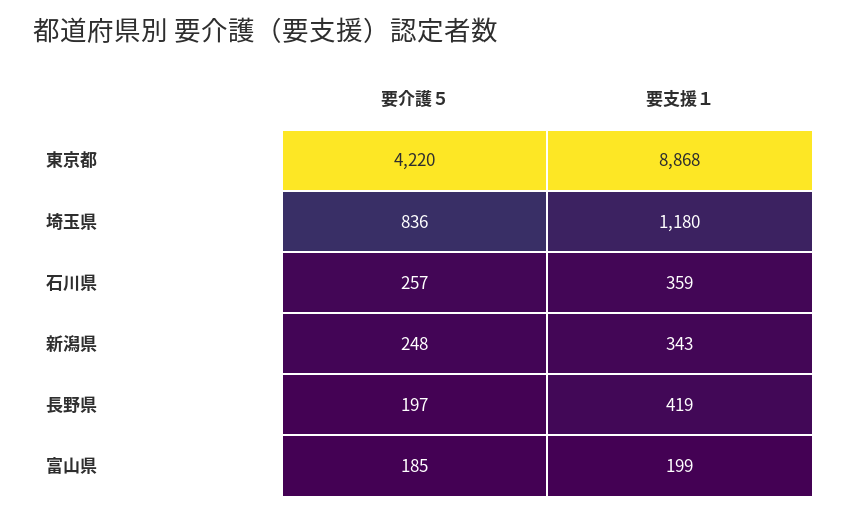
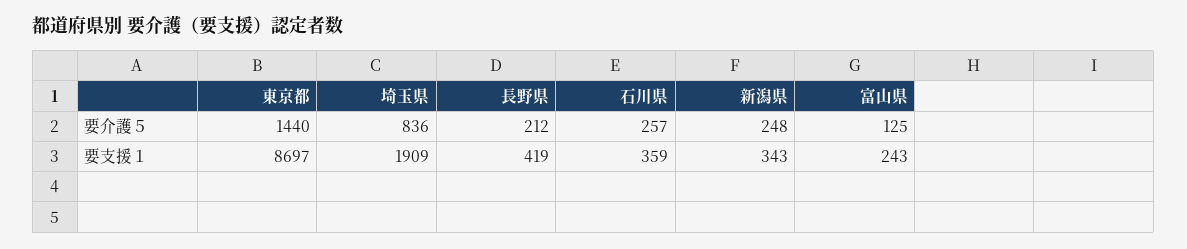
要介護５, 東京都: 4220 -> 1440
要支援１, 東京都: 8868 -> 8697
要支援１, 埼玉県: 1180 -> 1909
要介護５, 長野県: 197 -> 212
要介護５, 富山県: 185 -> 125
要支援１, 富山県: 199 -> 243

